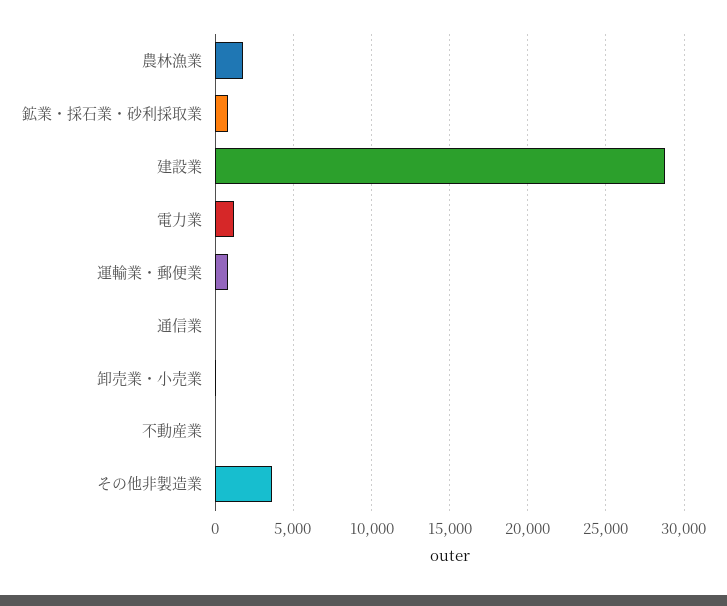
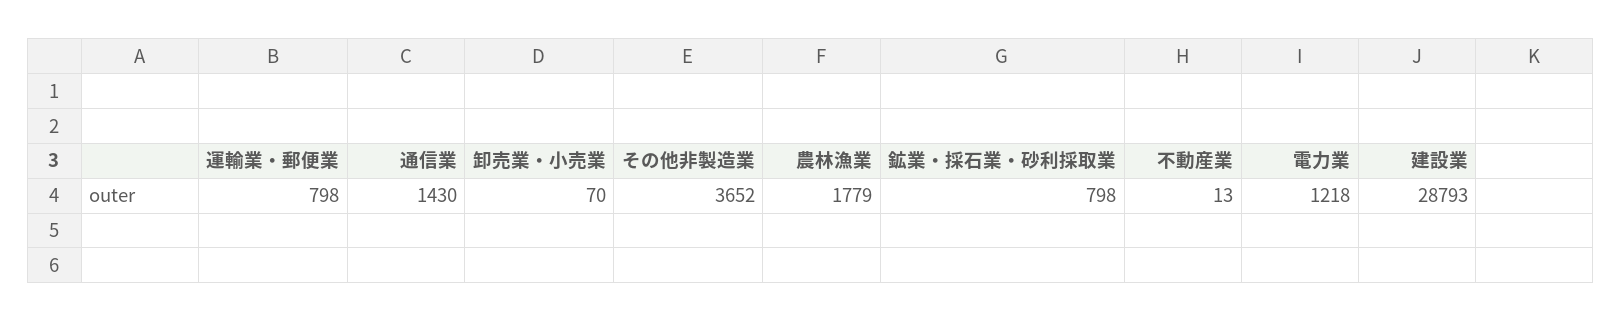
通信業: 0 -> 1430

